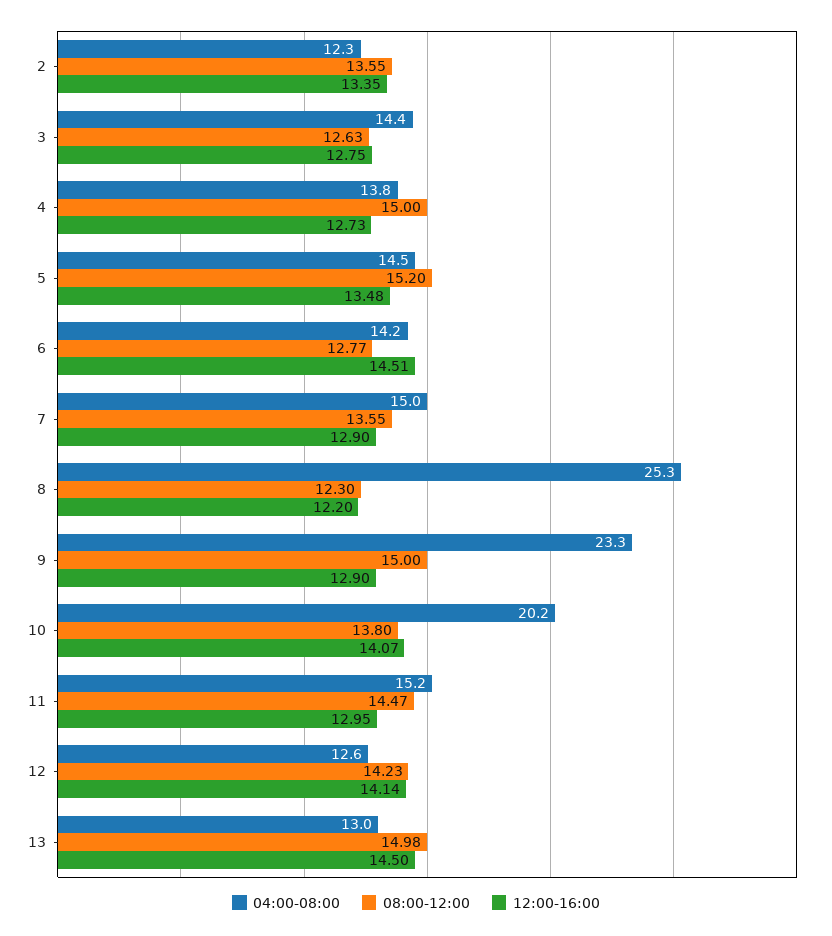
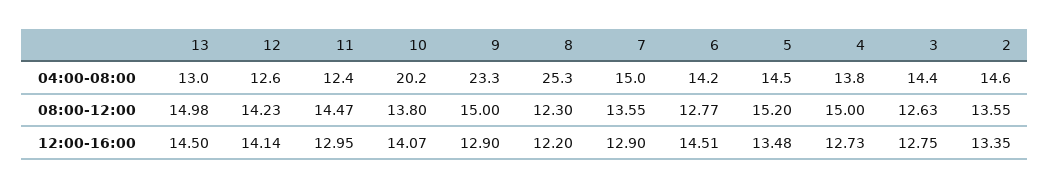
04:00-08:00, 2: 12.3 -> 14.6
04:00-08:00, 11: 15.2 -> 12.4

